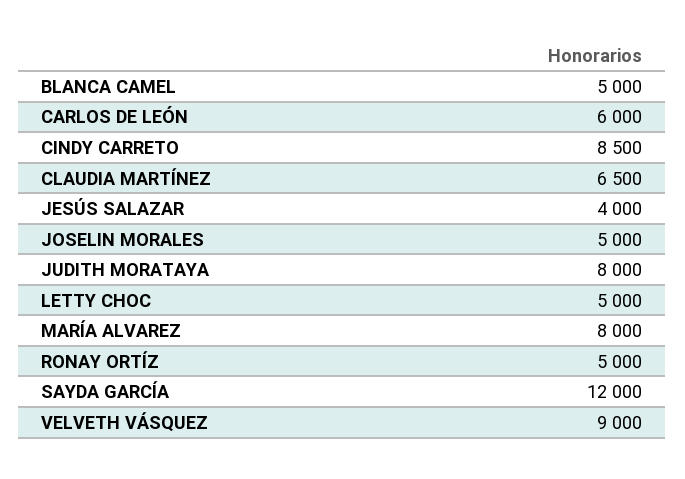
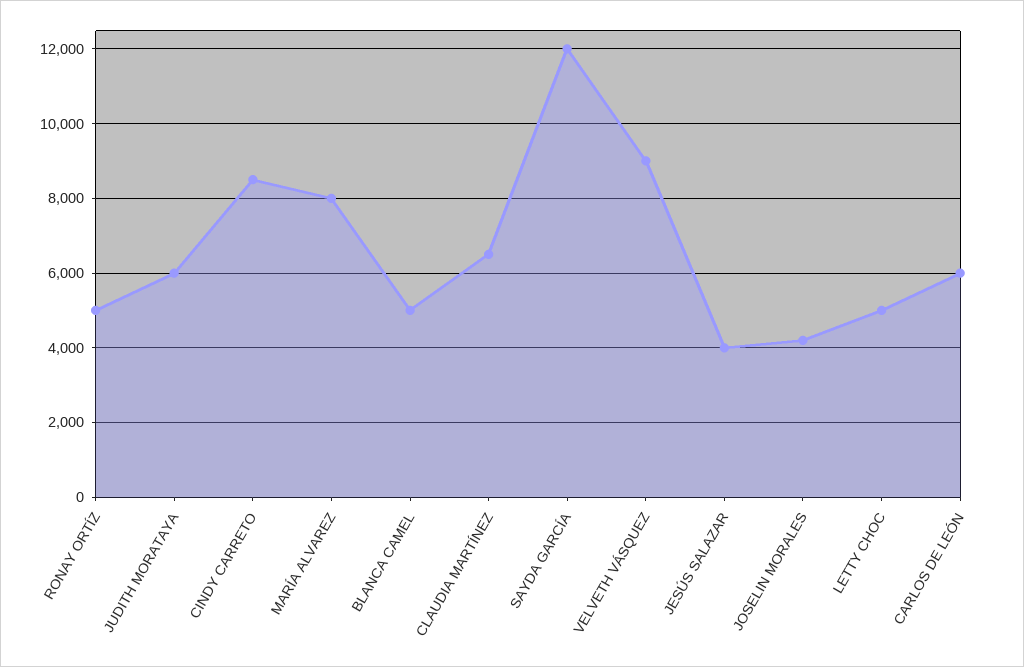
JOSELIN MORALES: 5000 -> 4200
JUDITH MORATAYA: 8000 -> 6000

